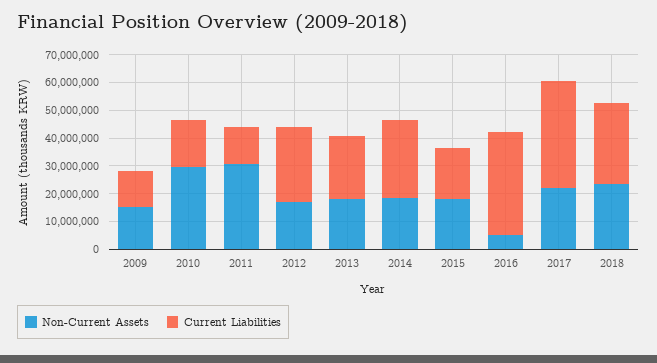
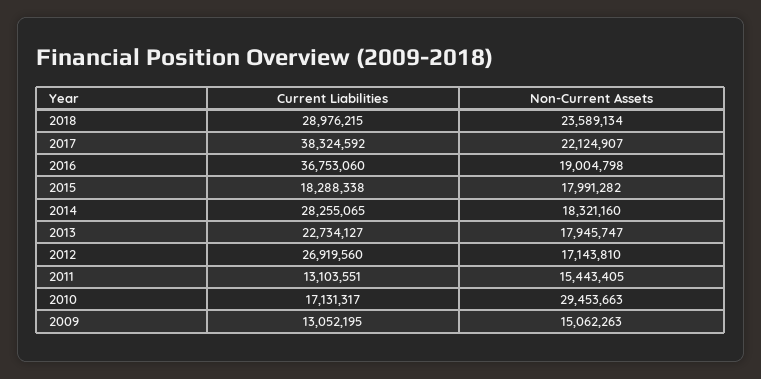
Non-Current Assets, 2011: 30000000 -> 15443405
Non-Current Assets, 2016: 5000000 -> 19004798

